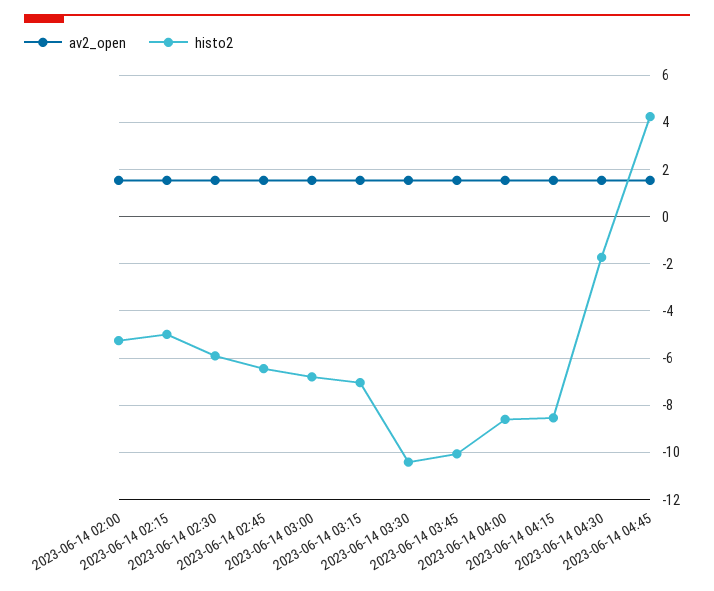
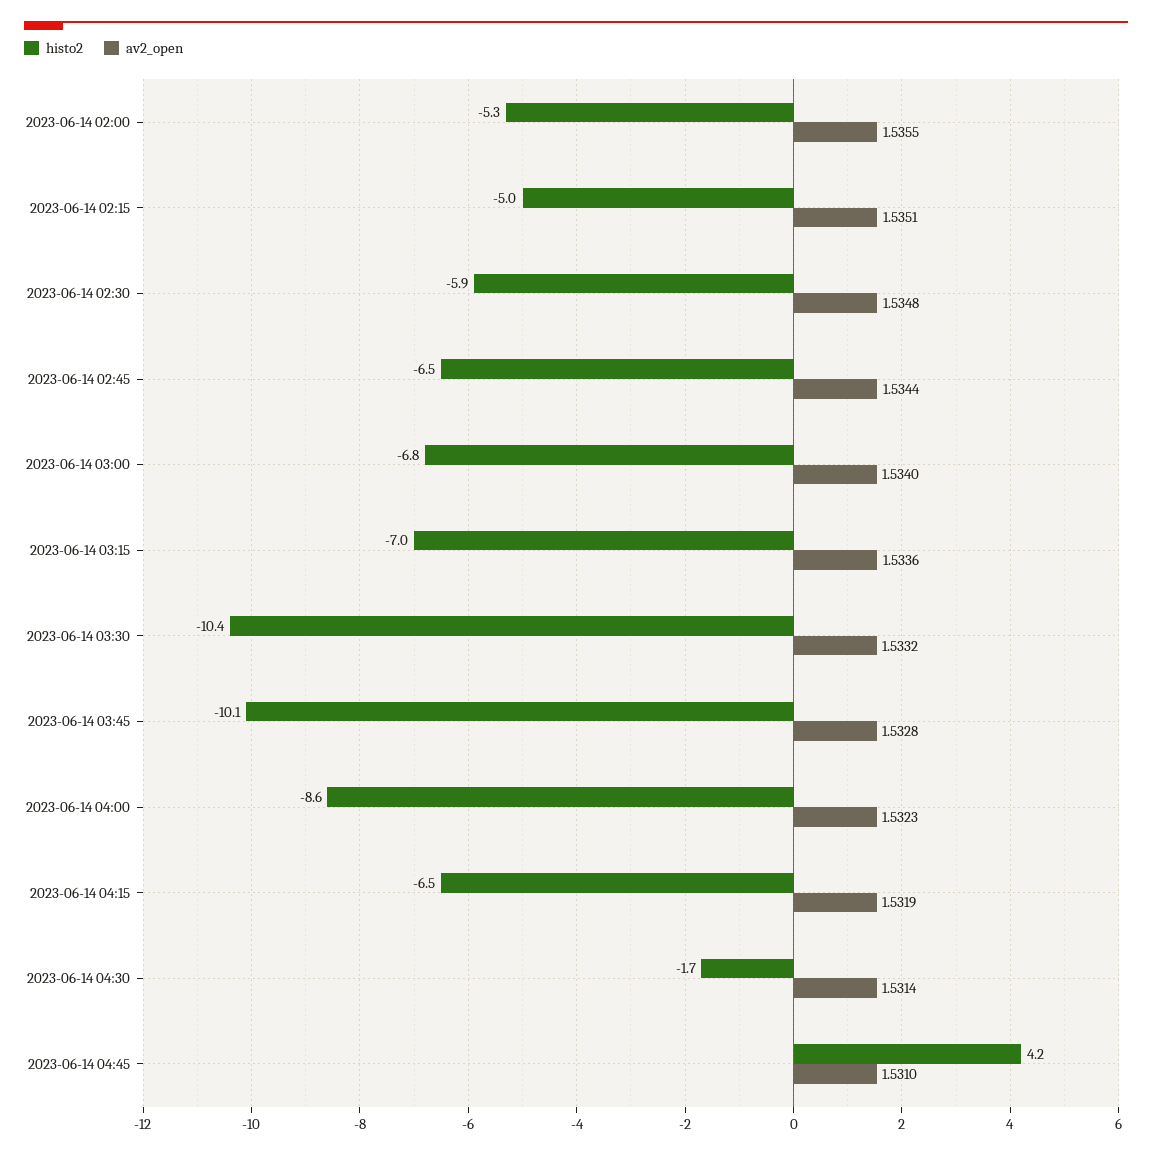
histo2, 2023-06-14 04:15: -8.5 -> -6.5

